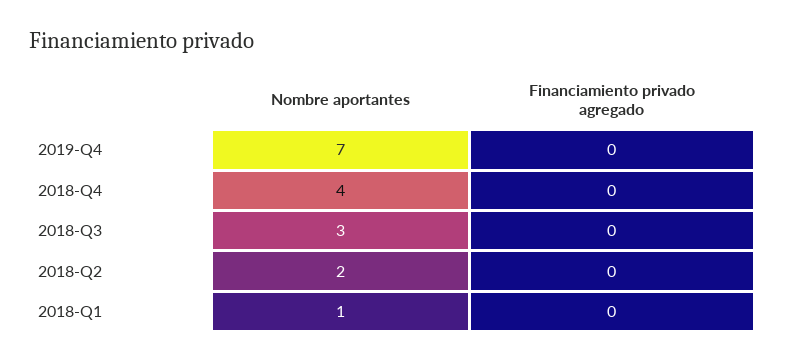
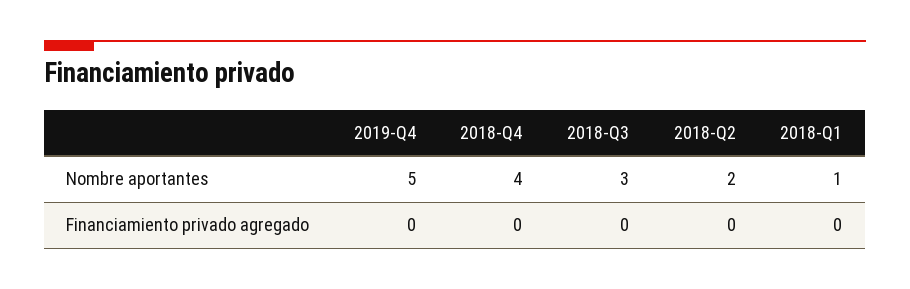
Nombre aportantes, 2019-Q4: 7 -> 5

